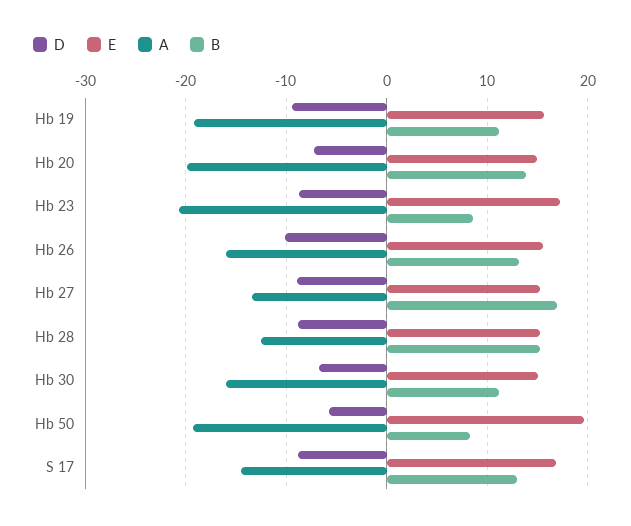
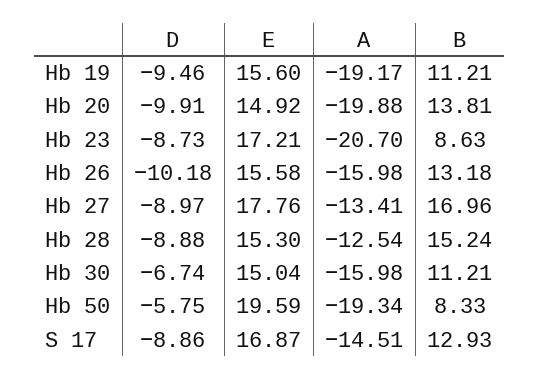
D, Hb 20: -7 -> -9.91
E, Hb 27: 15 -> 17.76

